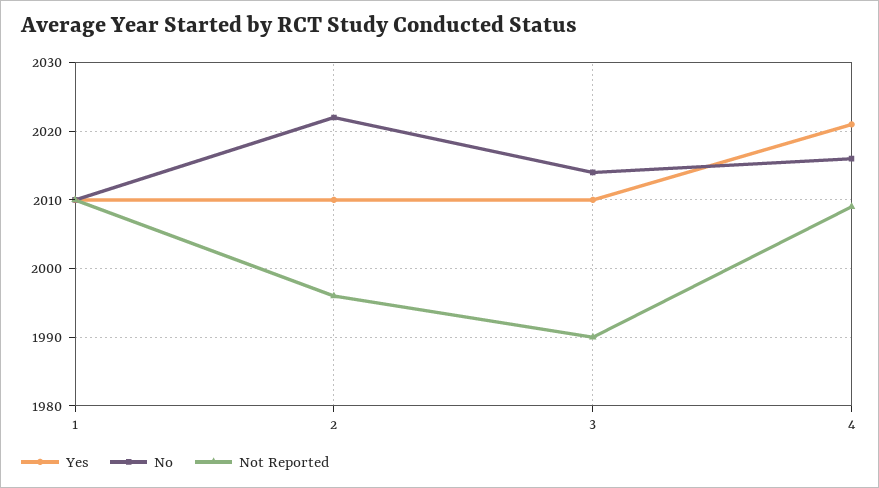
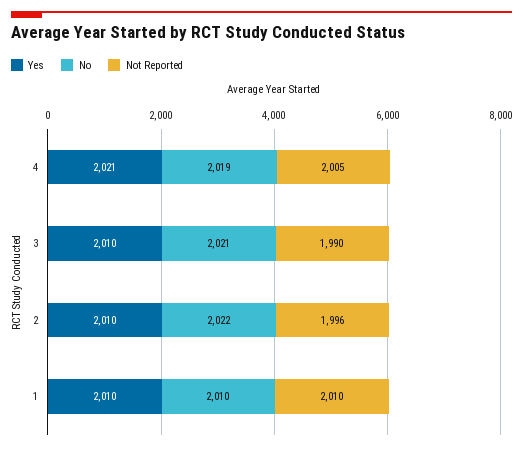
No, 3: 2014 -> 2021
No, 4: 2016 -> 2019
Not Reported, 4: 2009 -> 2005

